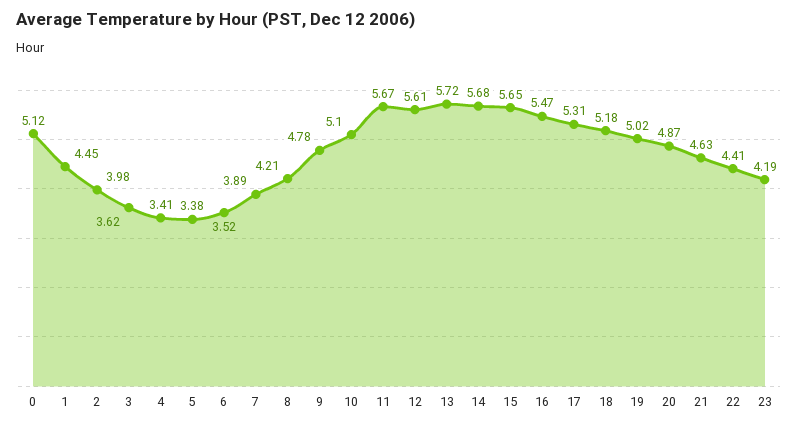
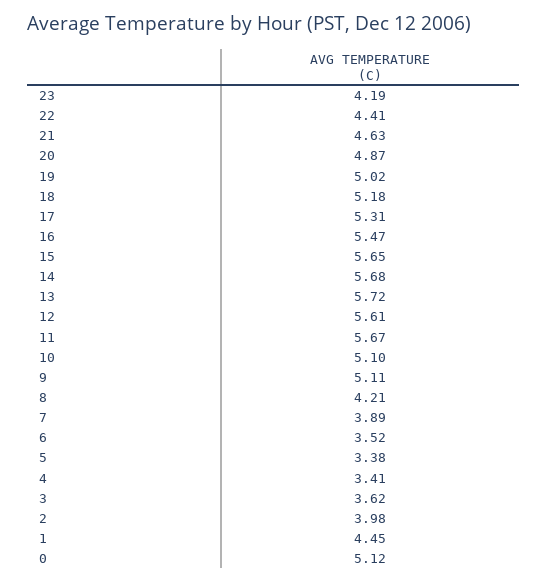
9: 4.78 -> 5.11

